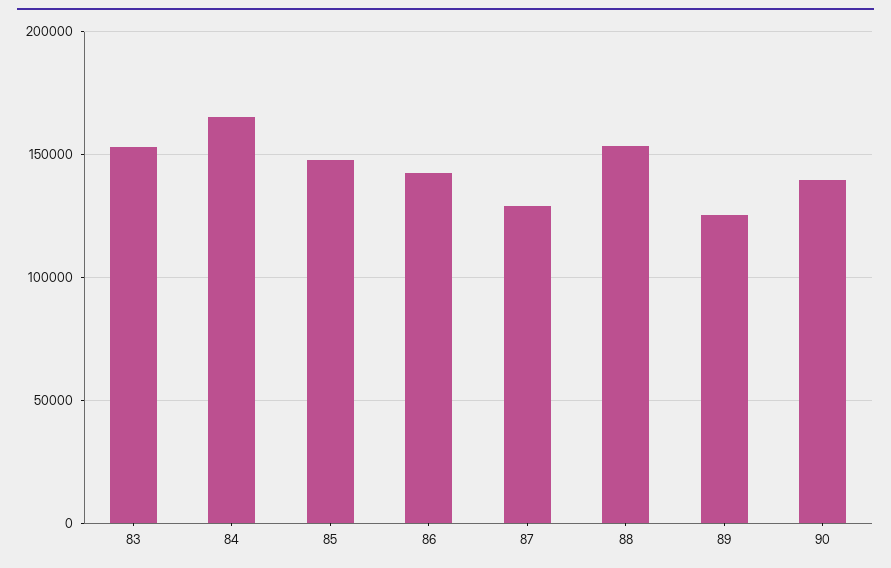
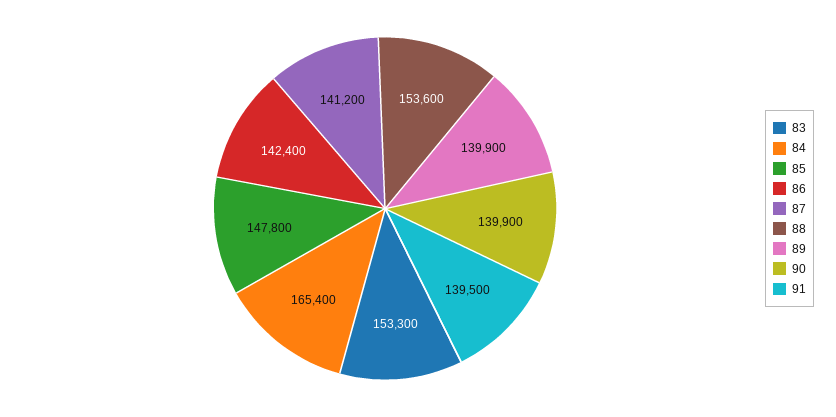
87: 130000 -> 141200
89: 125000 -> 139900
91: none -> 139500

